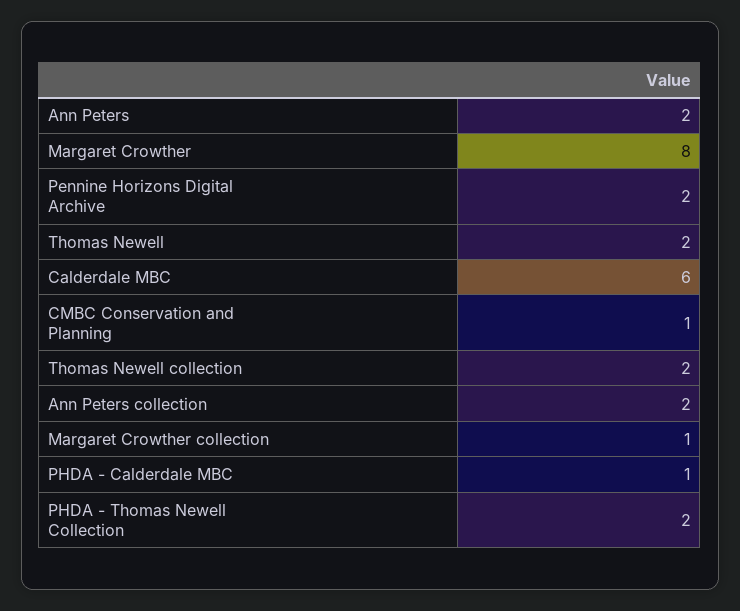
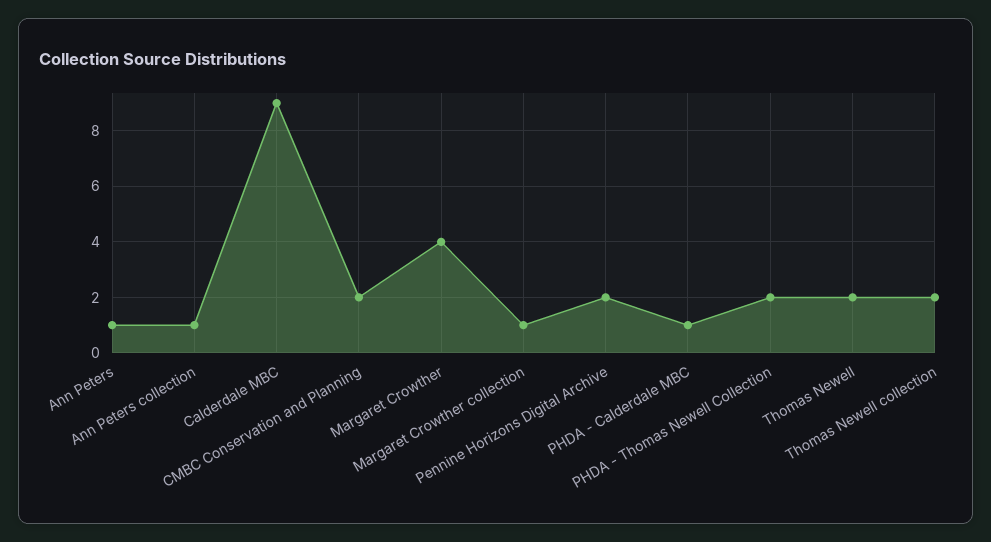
Ann Peters: 2 -> 1
Margaret Crowther: 8 -> 4
Calderdale MBC: 6 -> 9
CMBC Conservation and Planning: 1 -> 2
Ann Peters collection: 2 -> 1

